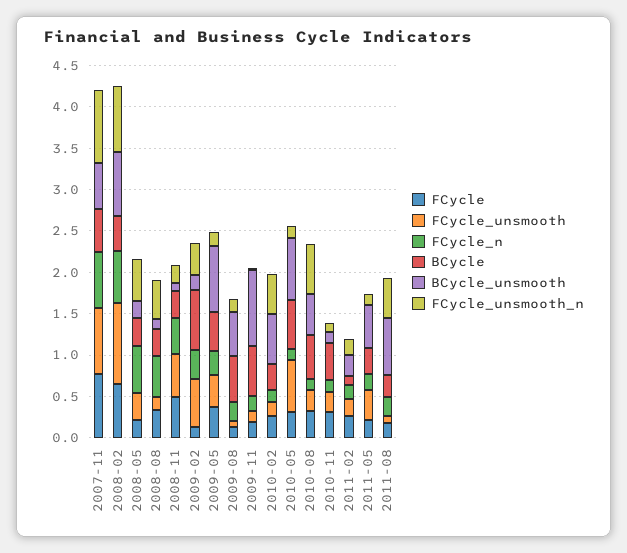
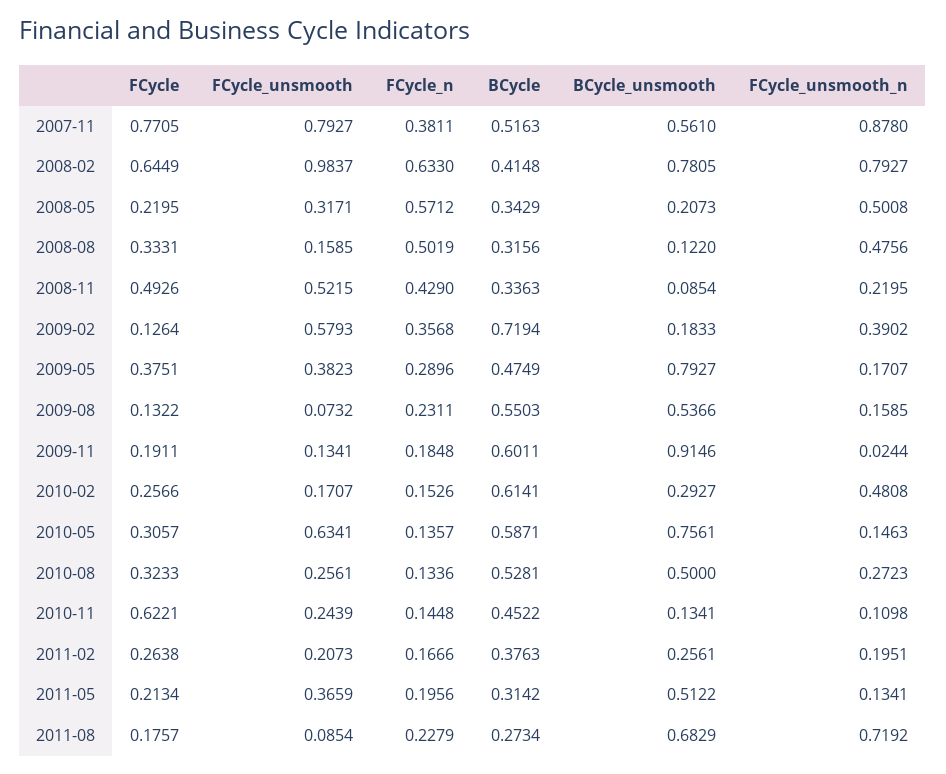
FCycle_n, 2007-11: 0.7 -> 0.3811
BCycle, 2010-02: 0.3 -> 0.6141
BCycle_unsmooth, 2010-02: 0.6 -> 0.2927
FCycle_unsmooth_n, 2010-08: 0.6 -> 0.2723
FCycle, 2010-11: 0.3 -> 0.6221
BCycle, 2011-02: 0.1 -> 0.3763
FCycle_unsmooth_n, 2011-08: 0.5 -> 0.7192

